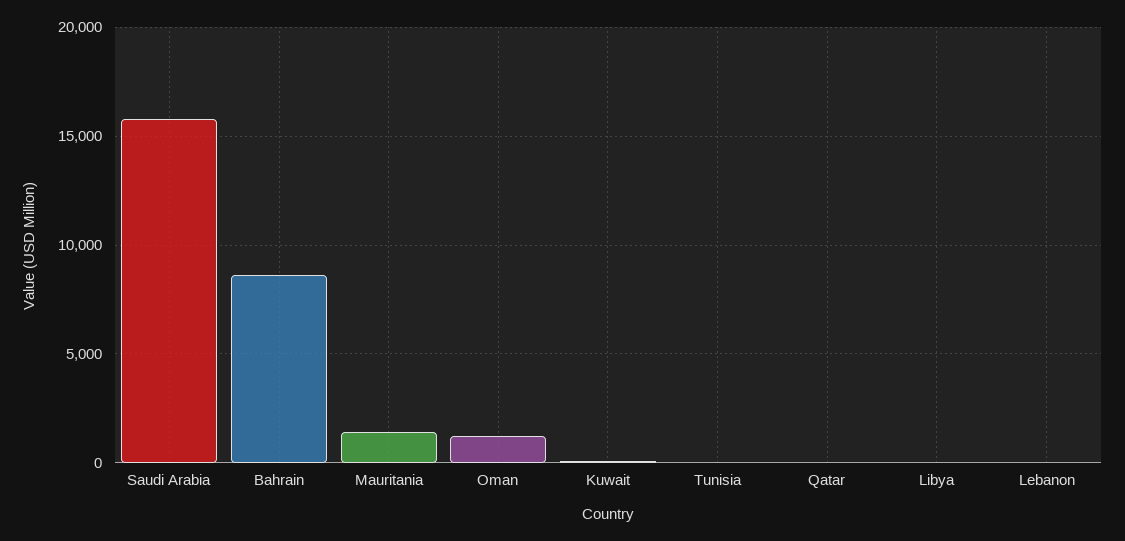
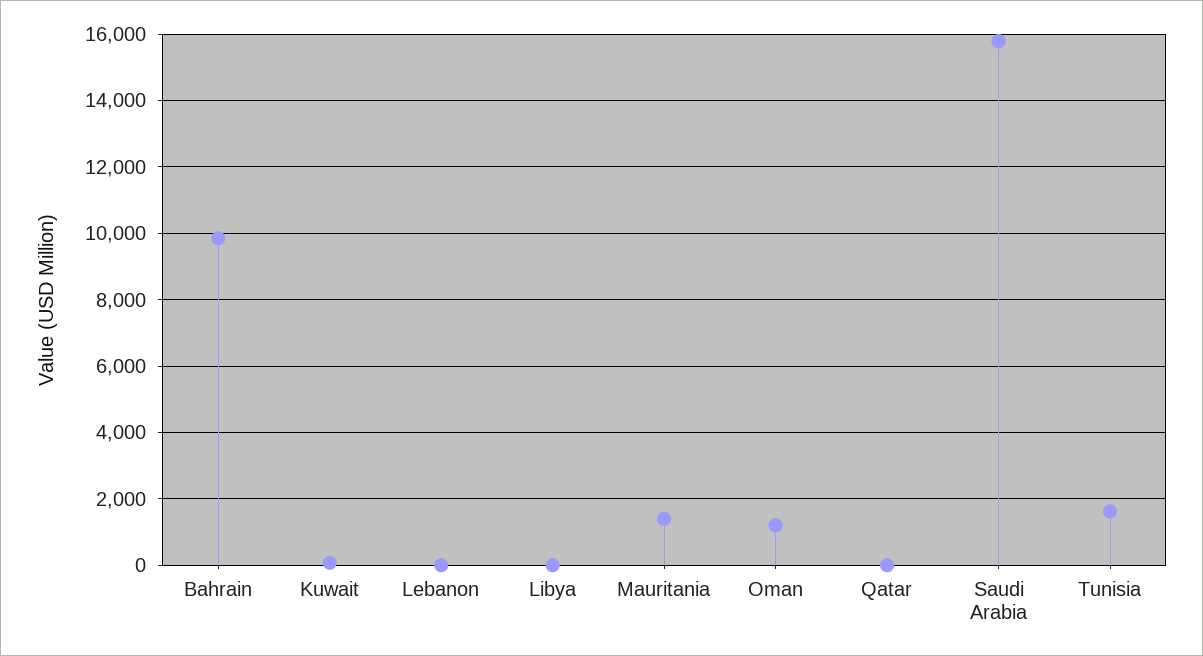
Bahrain: 8500 -> 9800
Tunisia: 0 -> 1600

